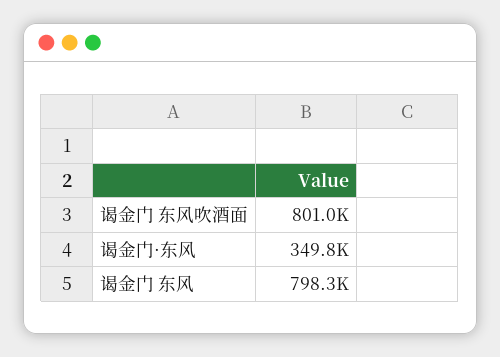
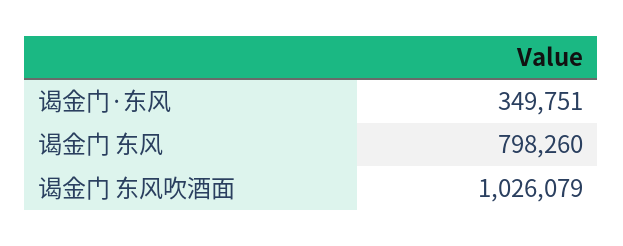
谒金门 东风吹酒面: 801000 -> 1026079

